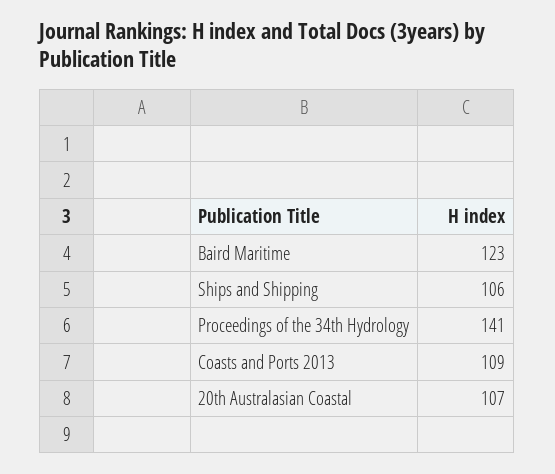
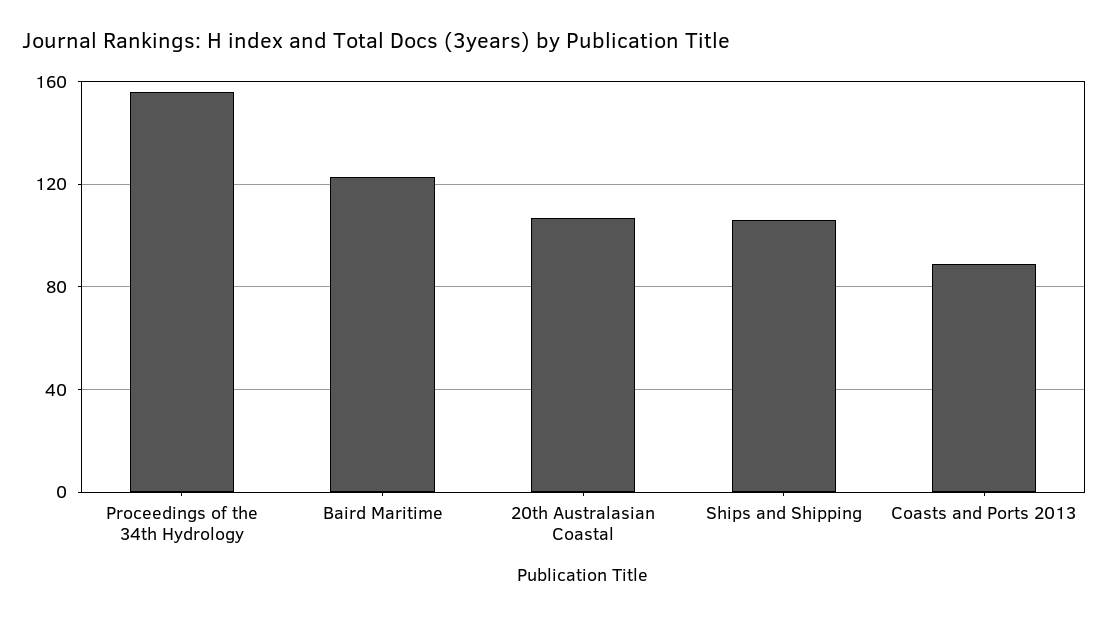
Proceedings of the 34th Hydrology: 141 -> 155
Coasts and Ports 2013: 109 -> 90

